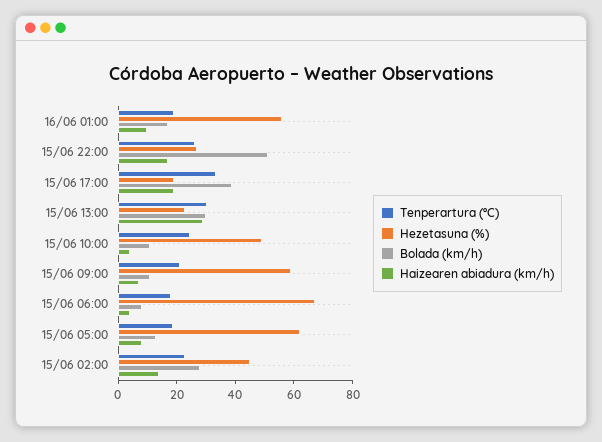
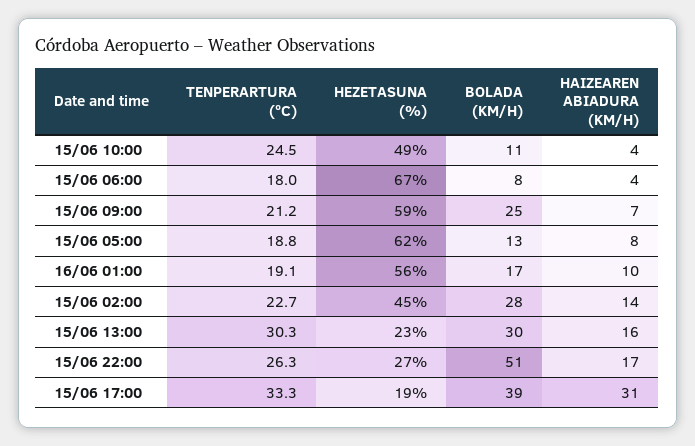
Haizearen abiadura (km/h), 15/06 17:00: 20 -> 31
Haizearen abiadura (km/h), 15/06 13:00: 30 -> 16
Bolada (km/h), 15/06 09:00: 10 -> 25

